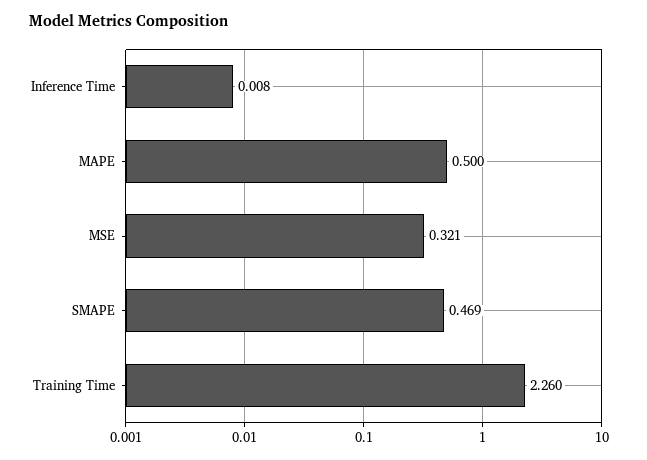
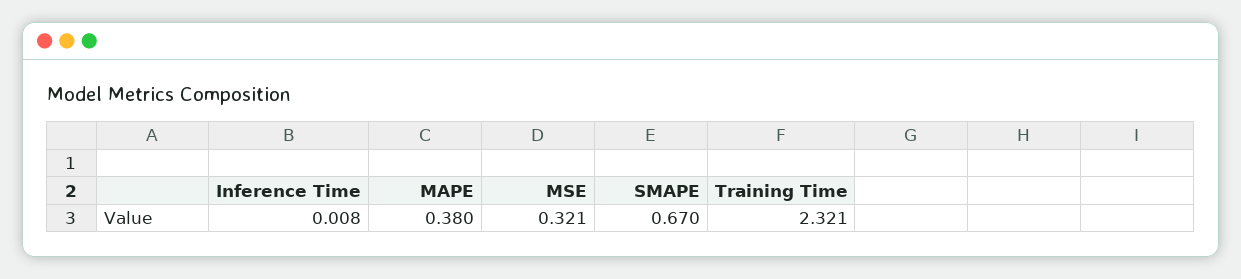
MAPE: 0.5 -> 0.38
SMAPE: 0.469 -> 0.67
Training Time: 2.26 -> 2.321

